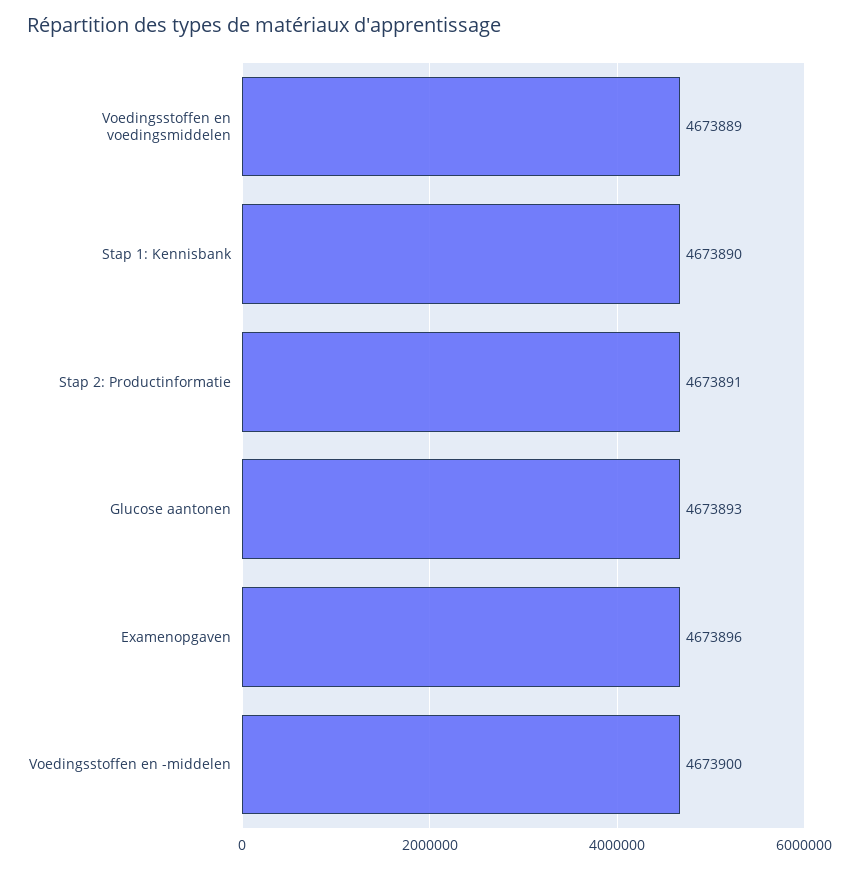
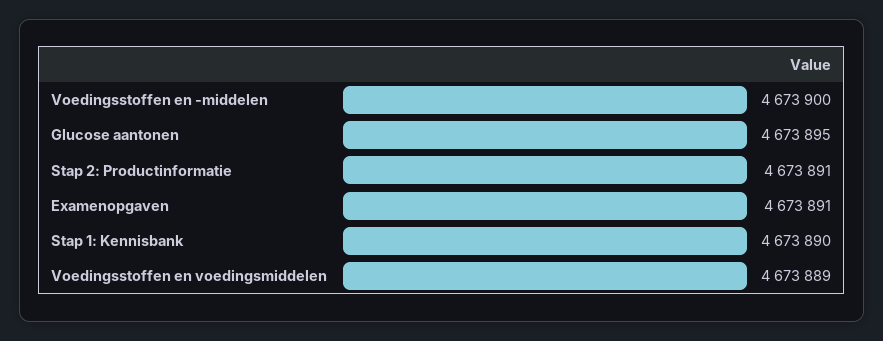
Glucose aantonen: 4673893 -> 4673895
Examenopgaven: 4673896 -> 4673891

